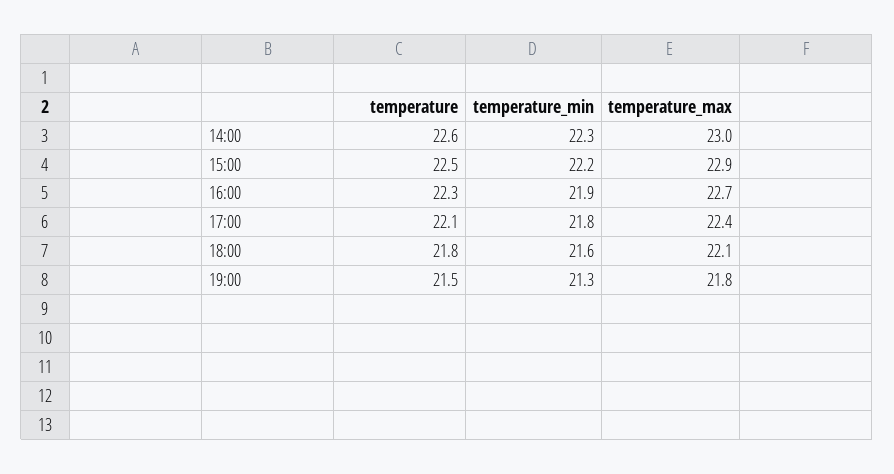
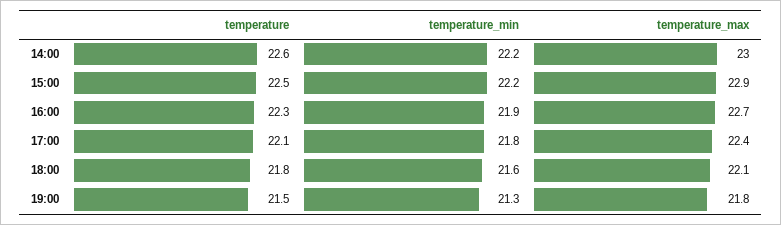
temperature_min, 14:00: 22.3 -> 22.2

